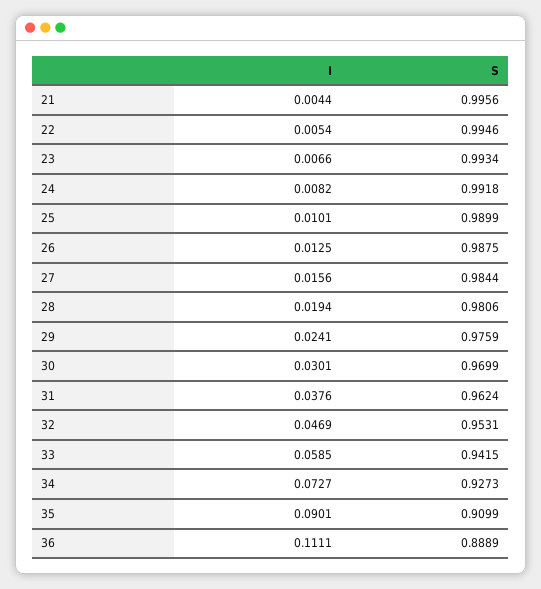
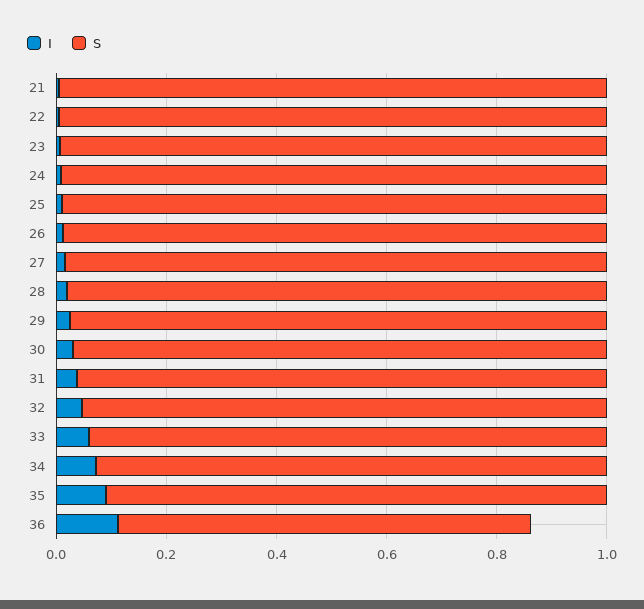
S, 36: 0.8889 -> 0.75

